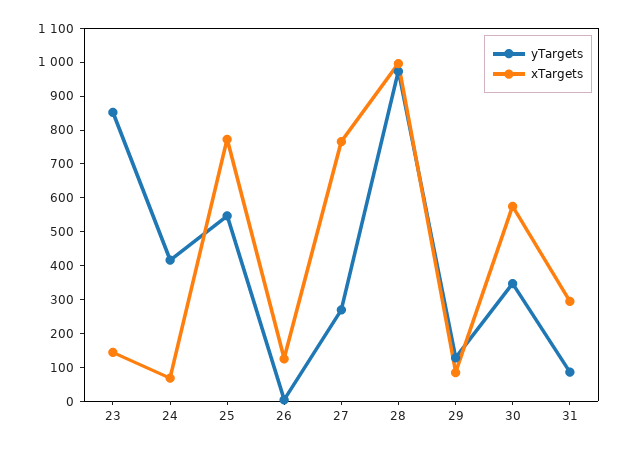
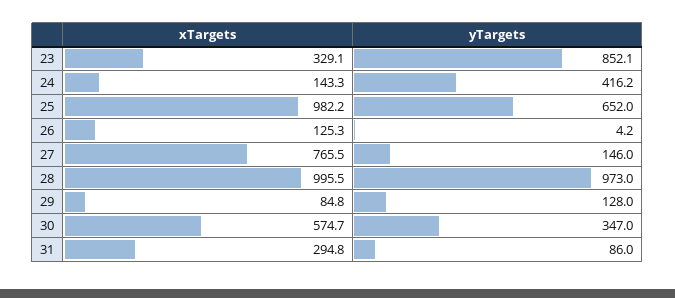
xTargets, 23: 150 -> 329.1
xTargets, 24: 75 -> 143.3
yTargets, 25: 550 -> 652
xTargets, 25: 775 -> 982.2
yTargets, 27: 275 -> 146

